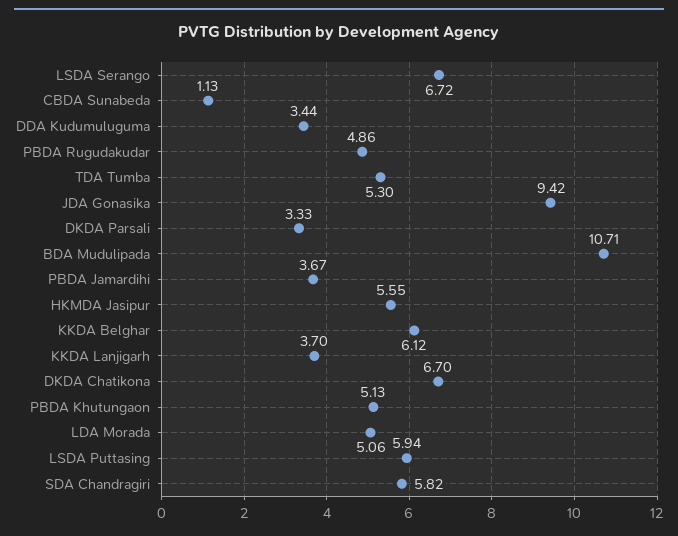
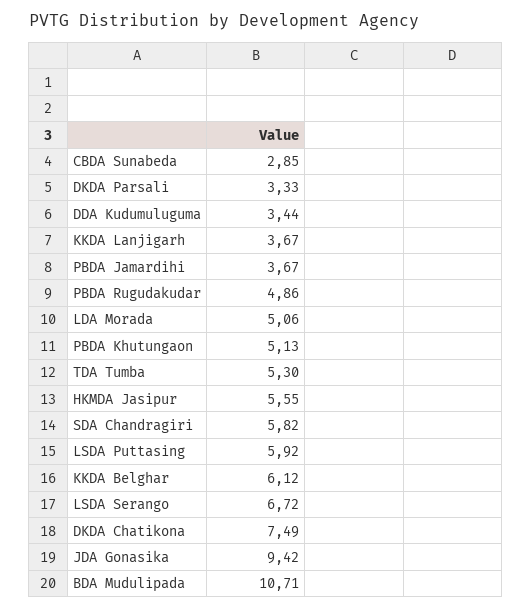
CBDA Sunabeda: 1.13 -> 2.85
KKDA Lanjigarh: 3.7 -> 3.67
DKDA Chatikona: 6.7 -> 7.49
LSDA Puttasing: 5.94 -> 5.92

